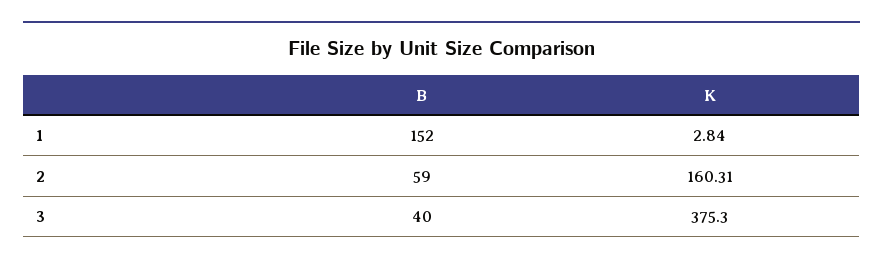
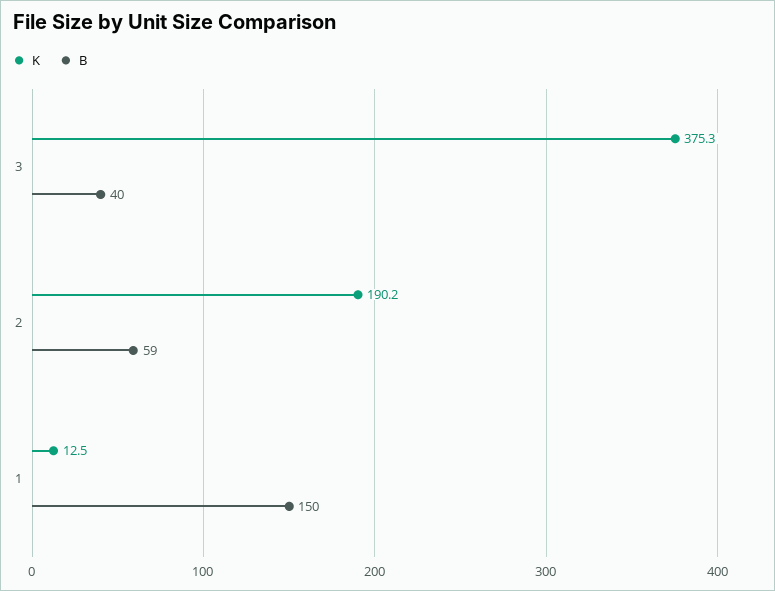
B, 1: 152 -> 150
K, 1: 2.84 -> 12.5
K, 2: 160.31 -> 190.2

